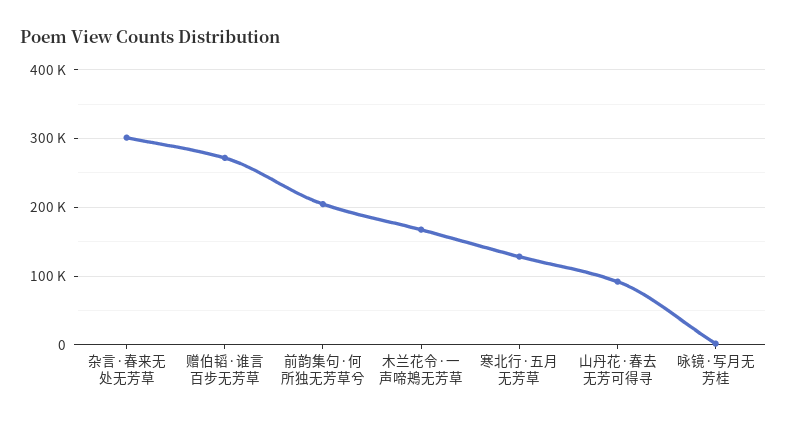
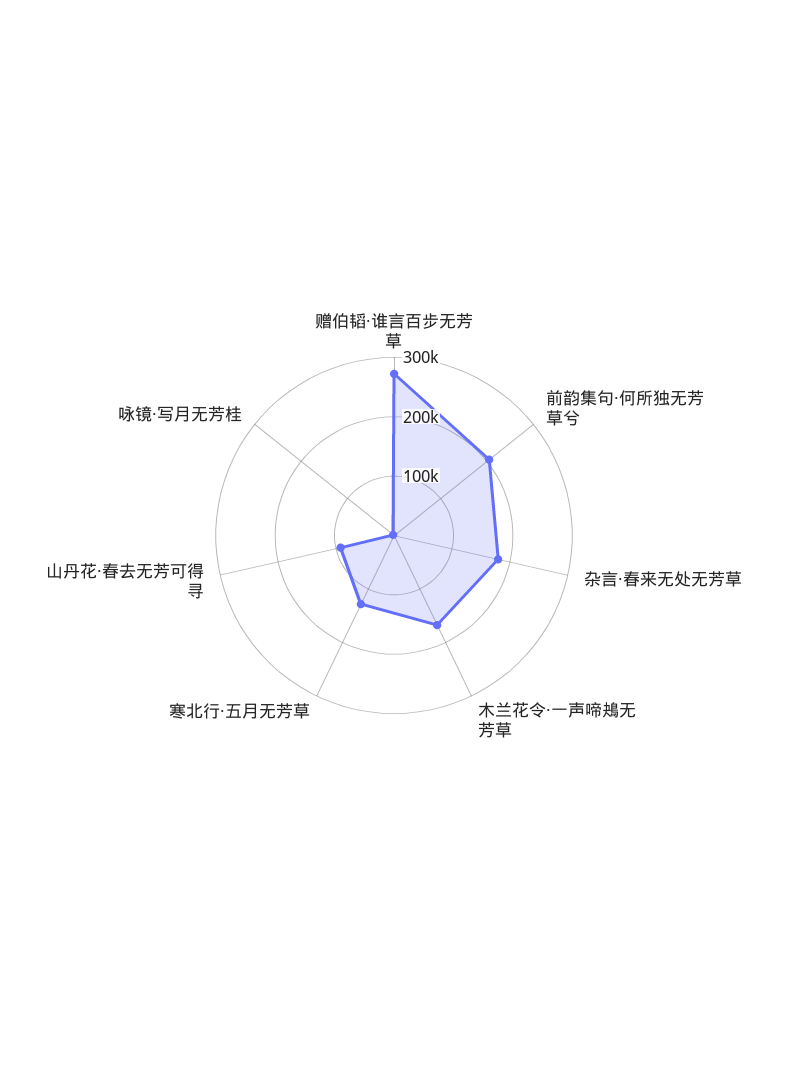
杂言·春来无处无芳草: 300000 -> 180000

